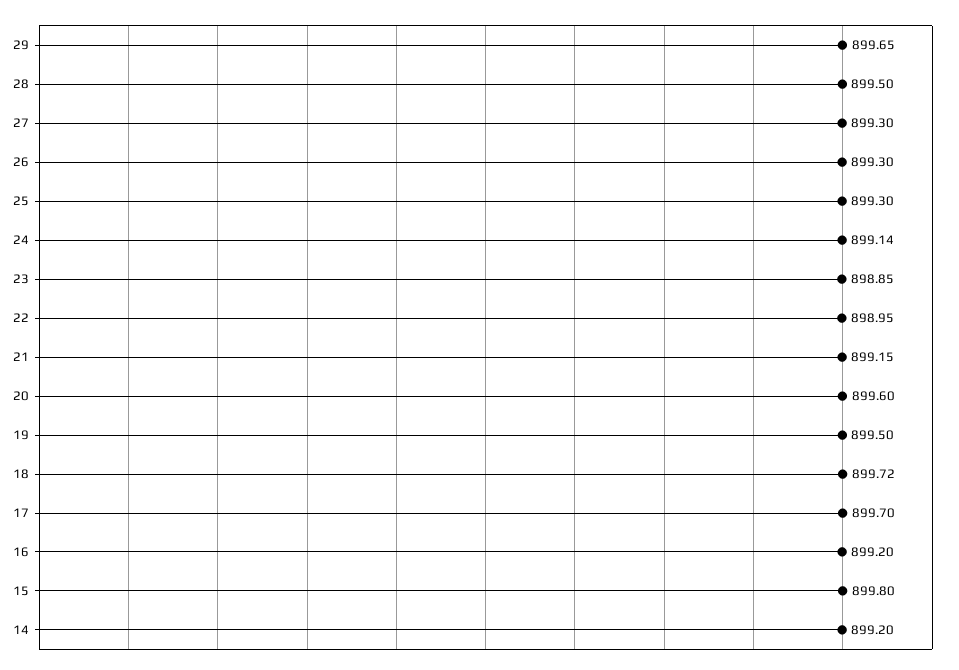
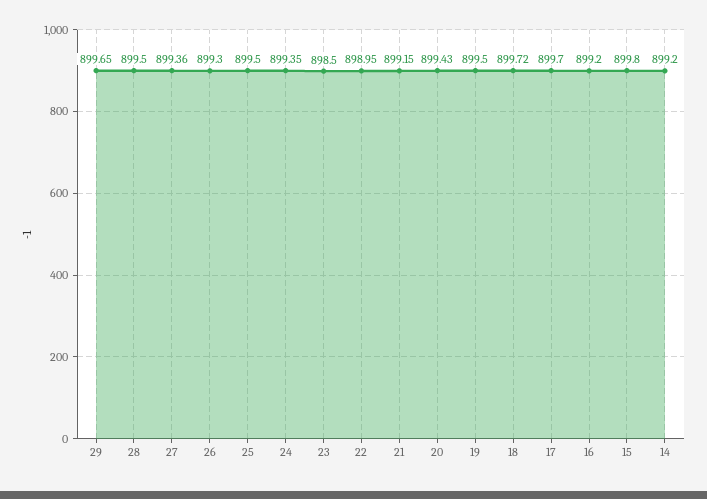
27: 899.3 -> 899.36
25: 899.3 -> 899.5
24: 899.14 -> 899.35
23: 898.85 -> 898.5
20: 899.6 -> 899.43

